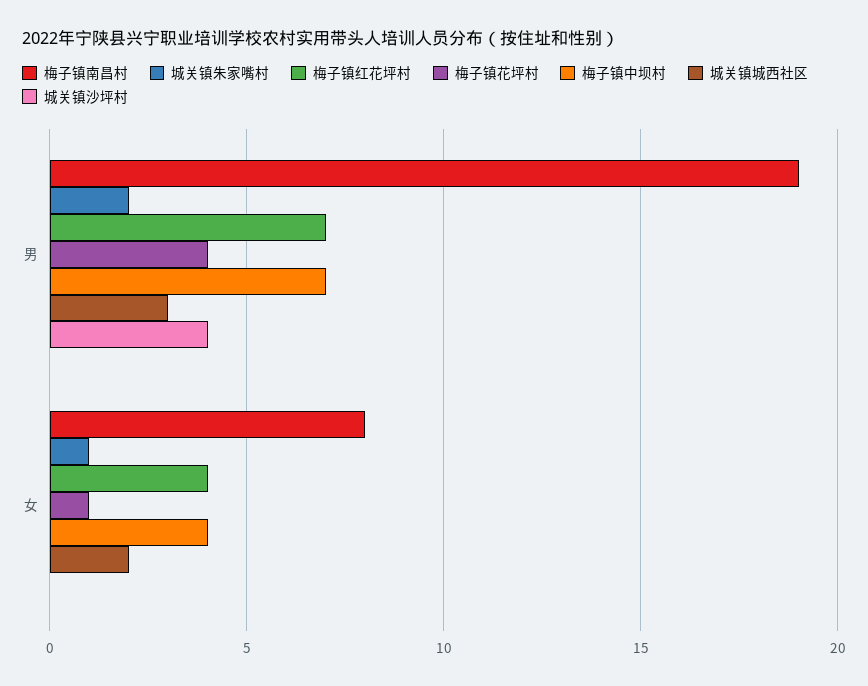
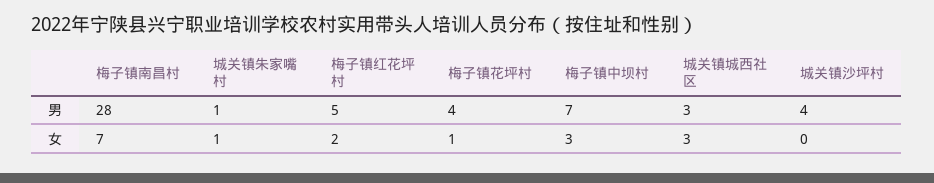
梅子镇南昌村, 男: 19 -> 28
城关镇朱家嘴村, 男: 2 -> 1
梅子镇红花坪村, 男: 7 -> 5
梅子镇南昌村, 女: 8 -> 7
梅子镇红花坪村, 女: 4 -> 2
梅子镇中坝村, 女: 4 -> 3
城关镇城西社区, 女: 2 -> 3

